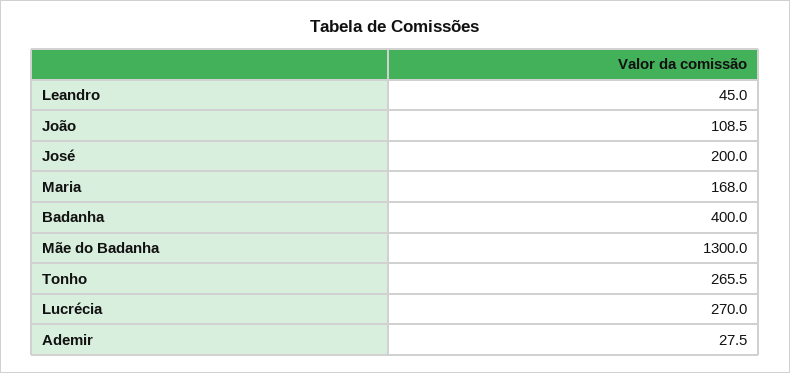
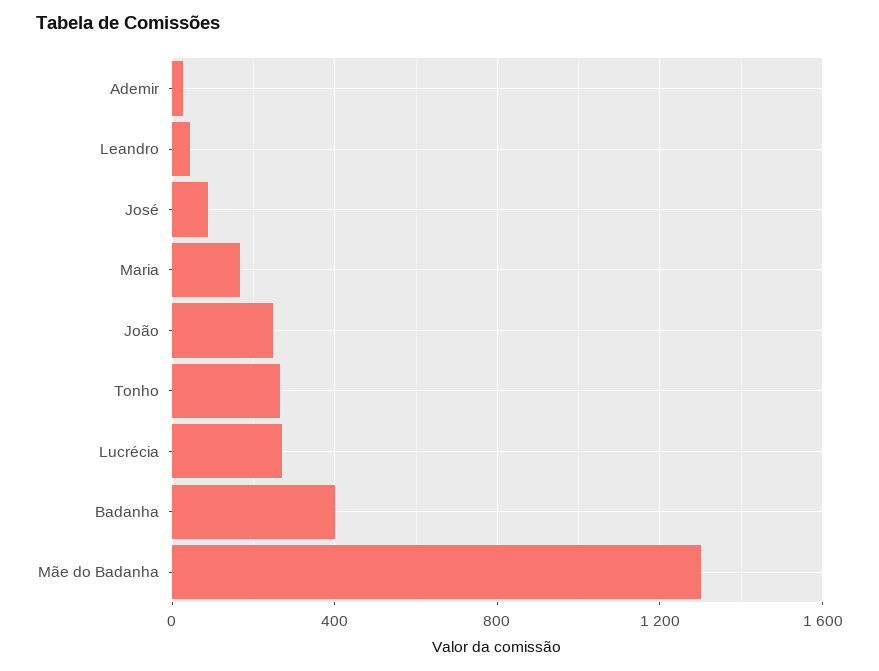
João: 108.5 -> 250
José: 200 -> 100

